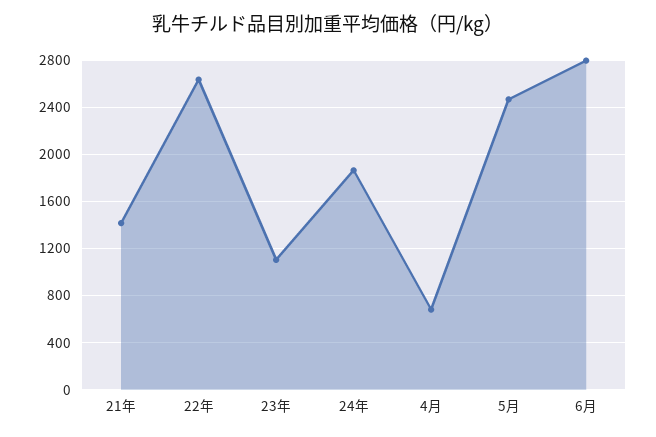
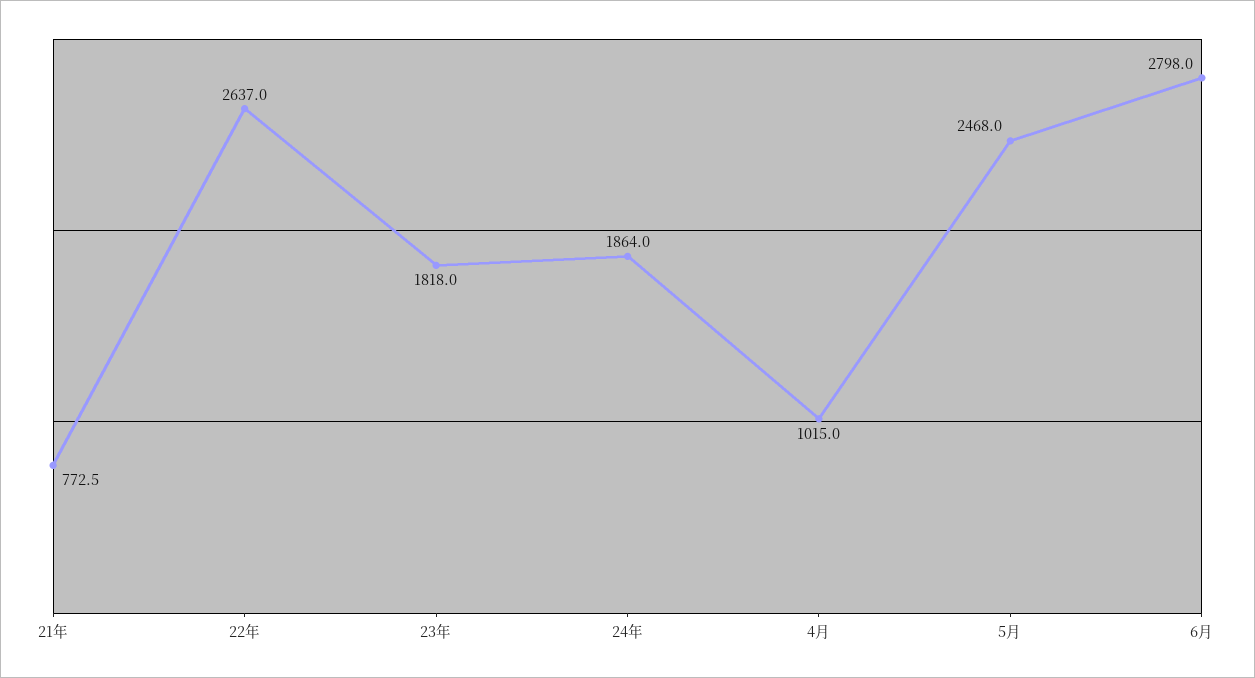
21年: 1400 -> 772.5
23年: 1100 -> 1818
4月: 700 -> 1015

